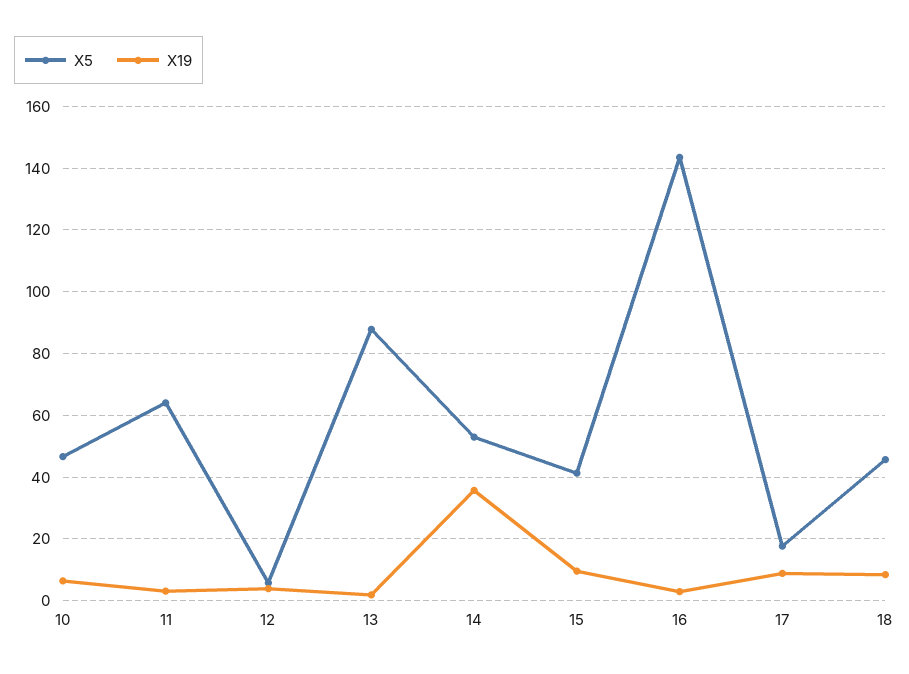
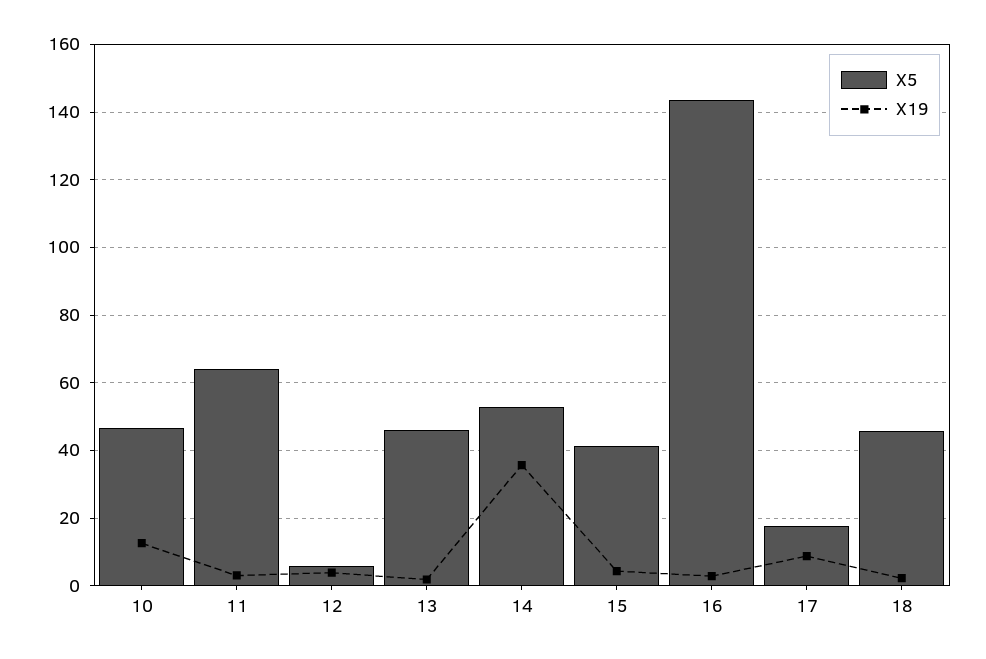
X19, 10: 6 -> 12
X5, 13: 88 -> 46
X19, 15: 10 -> 4
X19, 18: 8 -> 2

